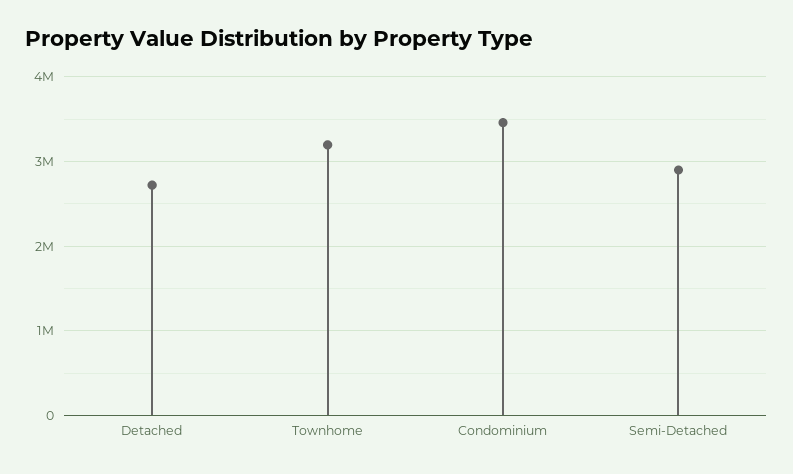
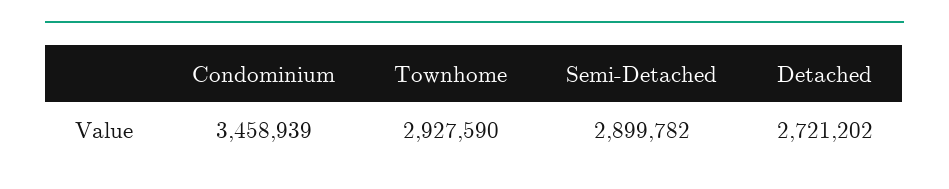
Townhome: 3200000 -> 2927590

